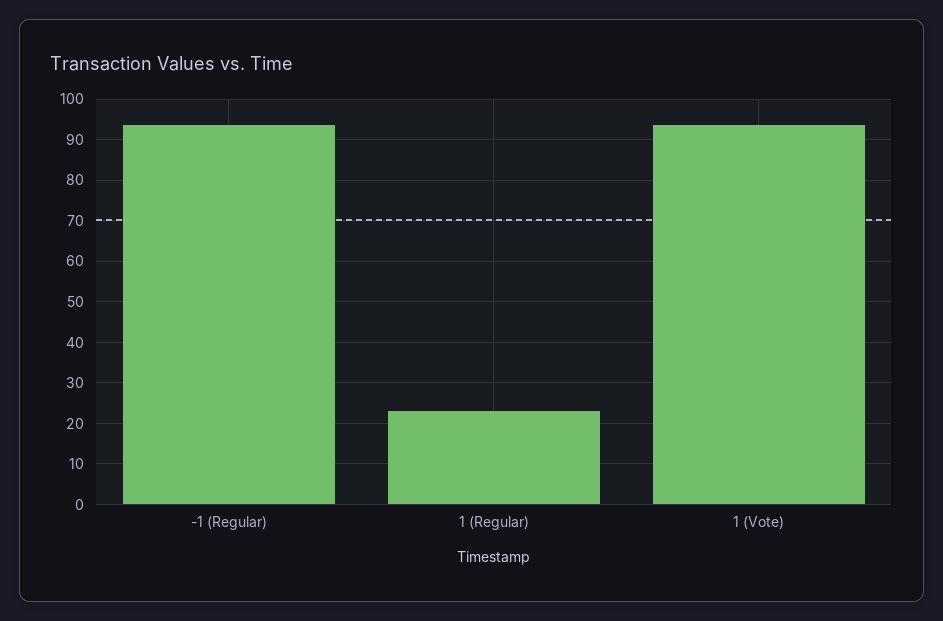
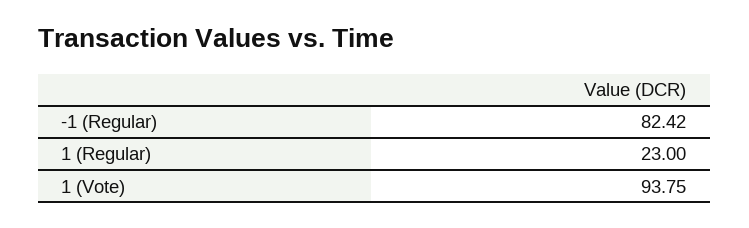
-1 (Regular): 94 -> 82.42

